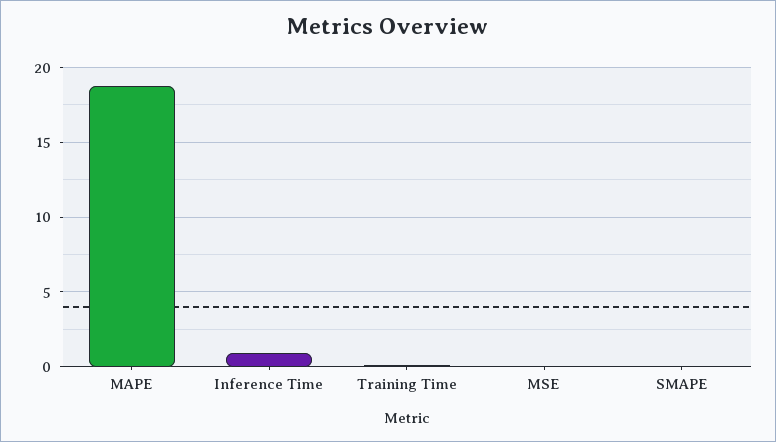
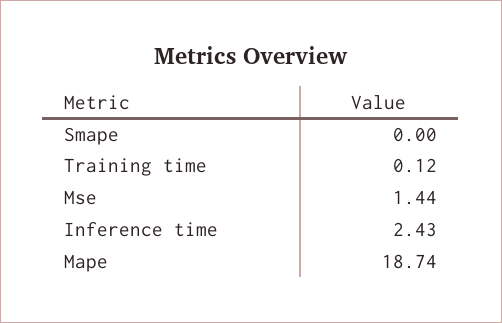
Inference Time: 1 -> 2.43
MSE: 0 -> 1.44

